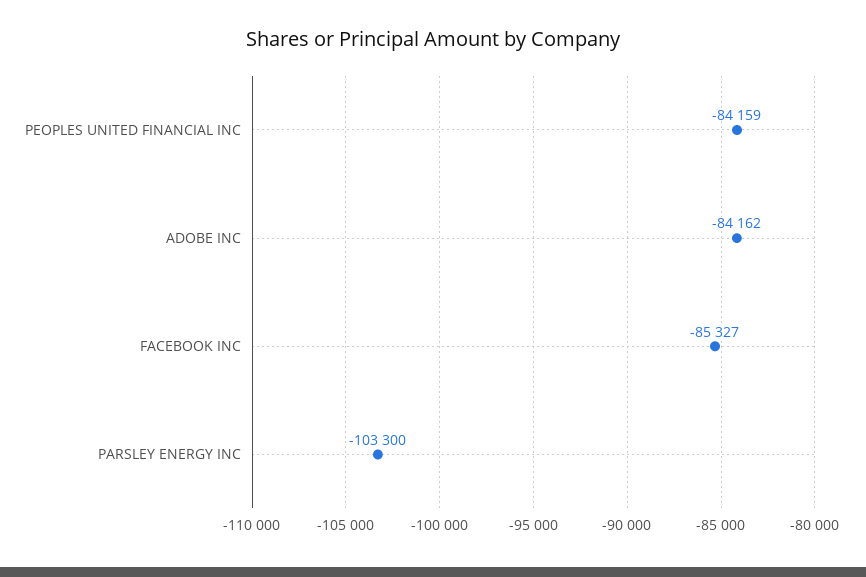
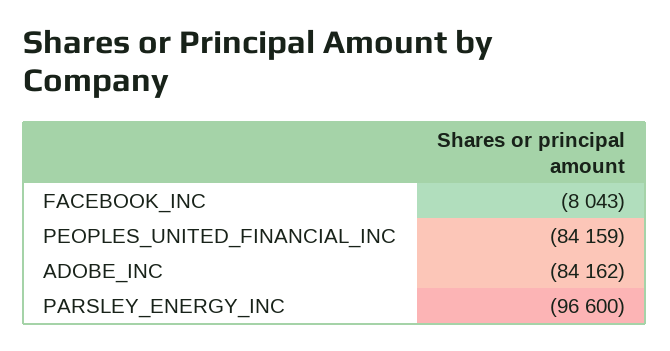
FACEBOOK INC: -85327 -> -8043
PARSLEY ENERGY INC: -103300 -> -96600

